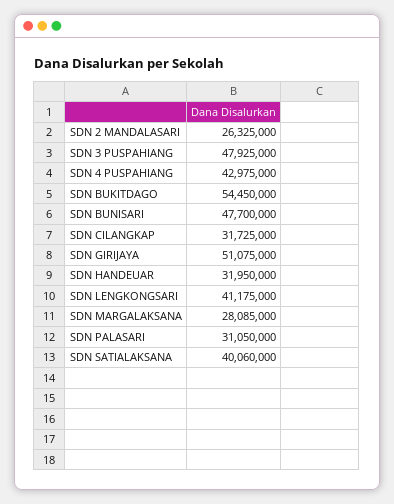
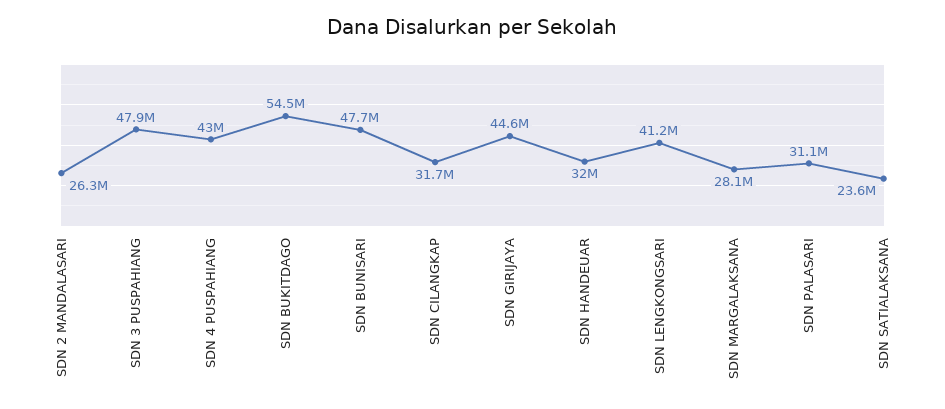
SDN GIRIJAYA: 51075000 -> 44600000
SDN SATIALAKSANA: 40060000 -> 23600000

